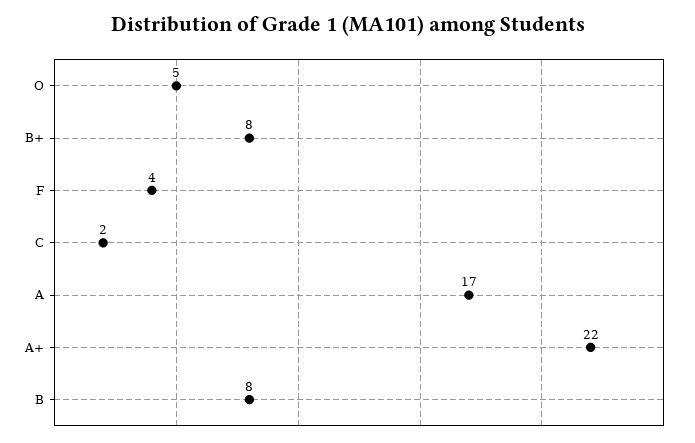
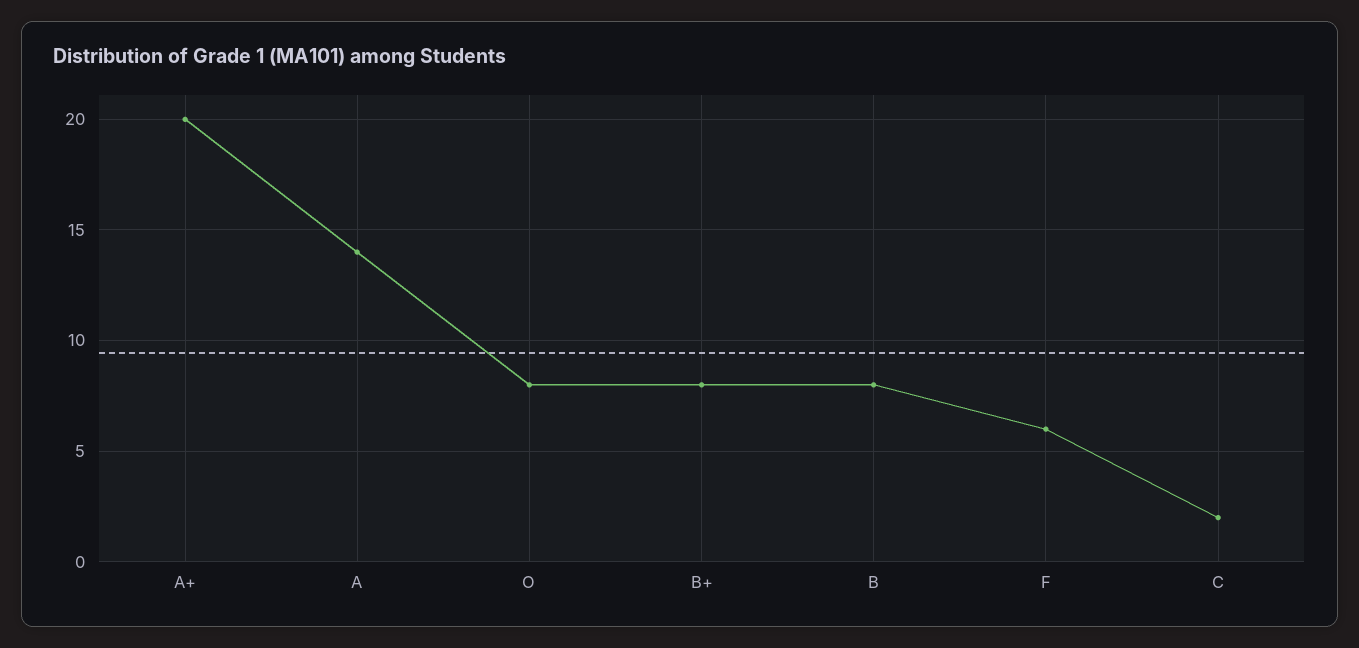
O: 5 -> 8
F: 4 -> 6
A: 17 -> 14
A+: 22 -> 20

